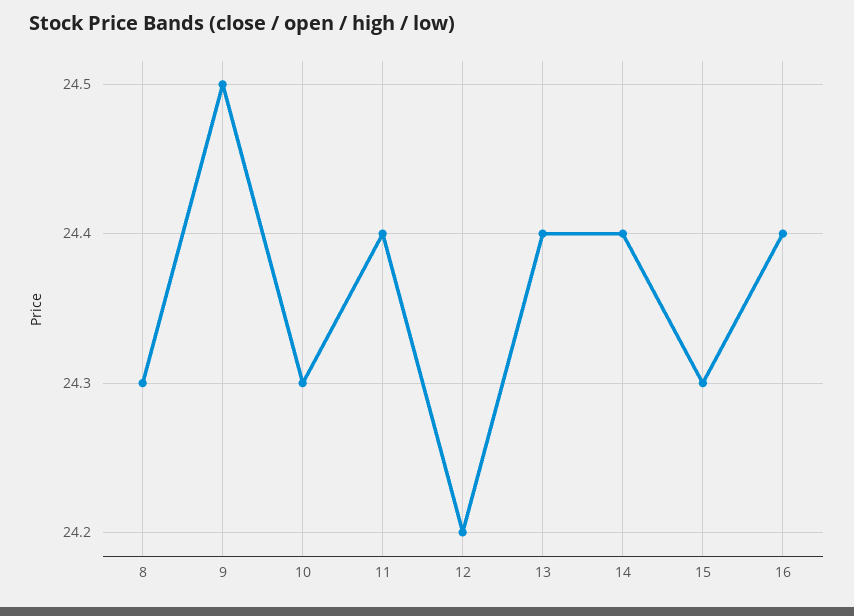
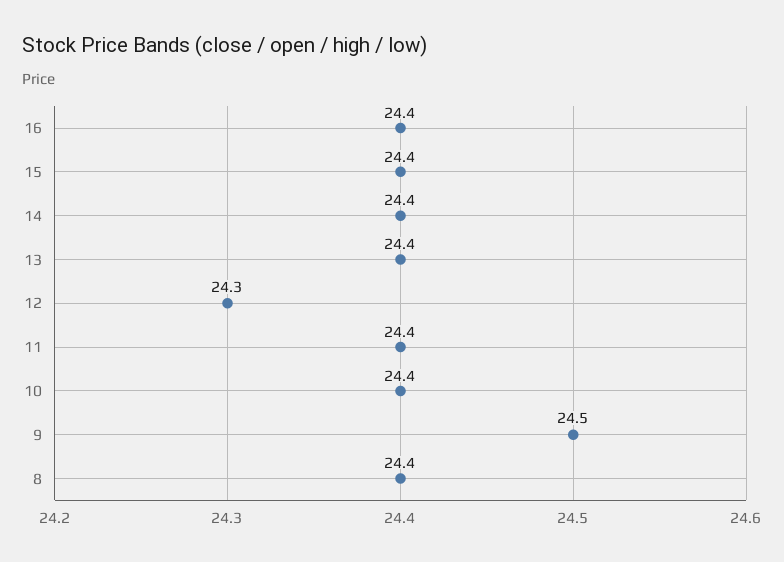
8: 24.3 -> 24.4
10: 24.3 -> 24.4
12: 24.2 -> 24.3
15: 24.3 -> 24.4

